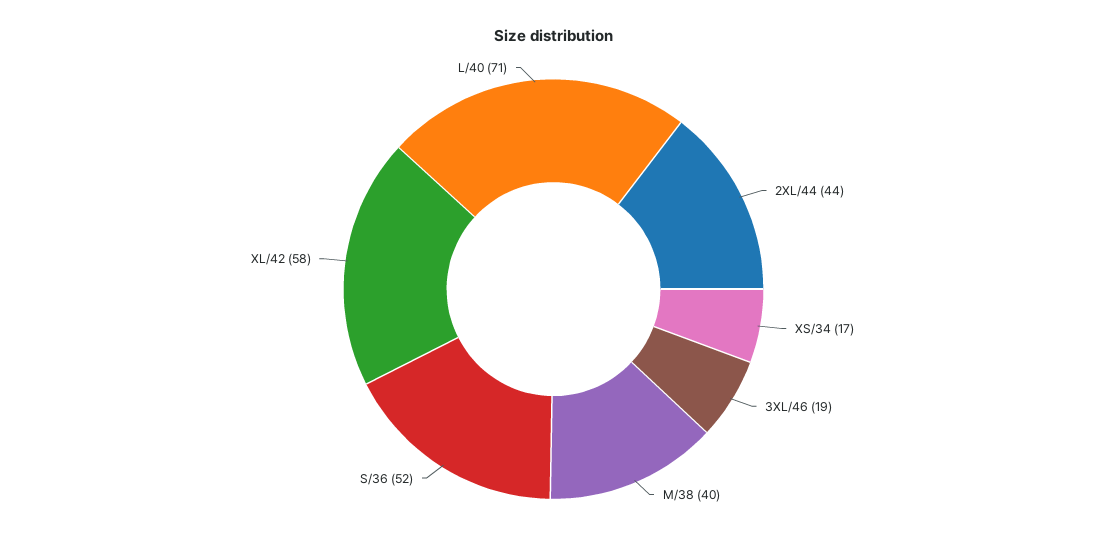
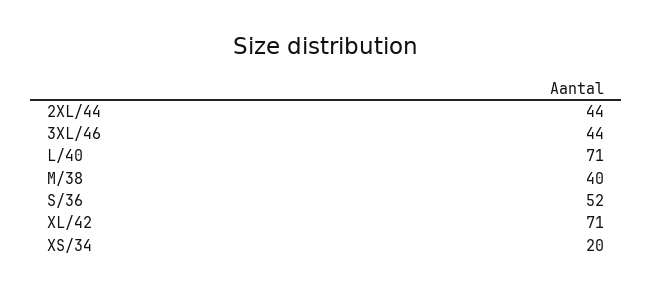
XS/34: 17 -> 20
3XL/46: 19 -> 44
XL/42: 58 -> 71

